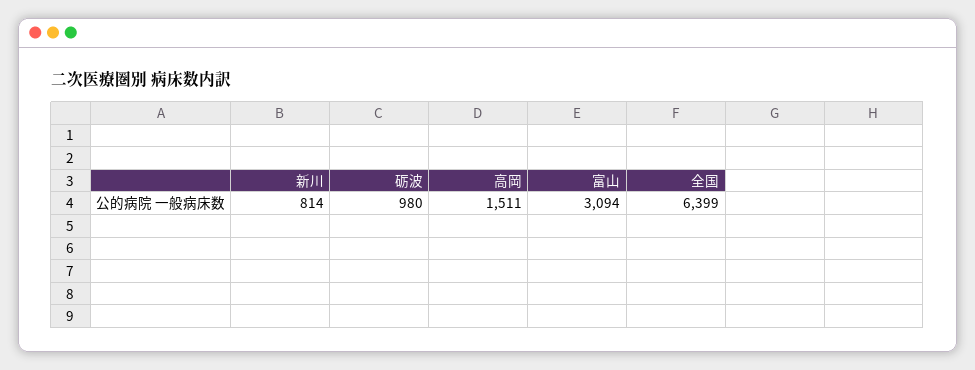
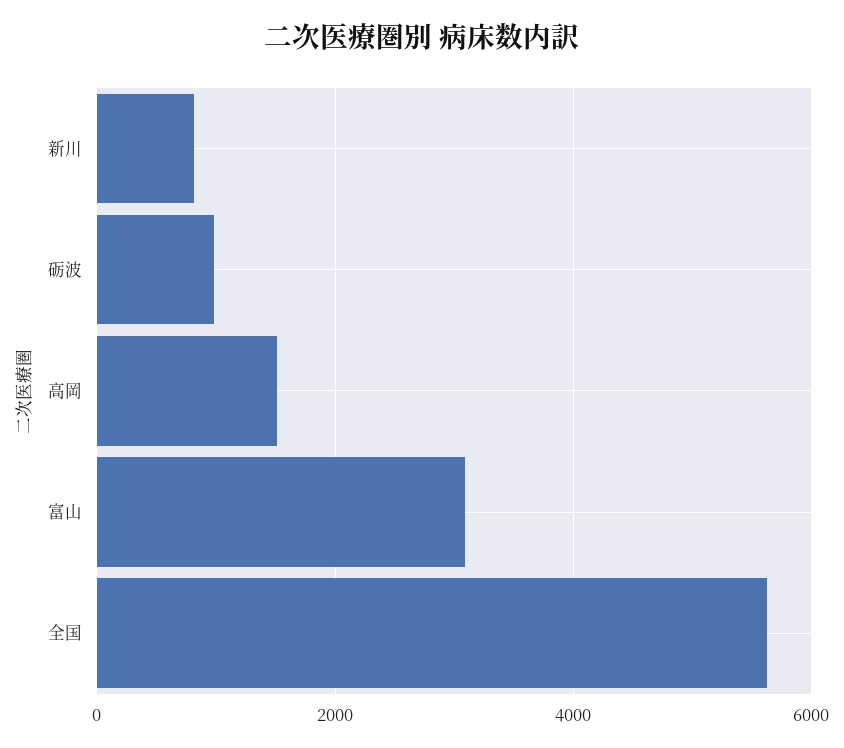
全国: 6399 -> 5600

